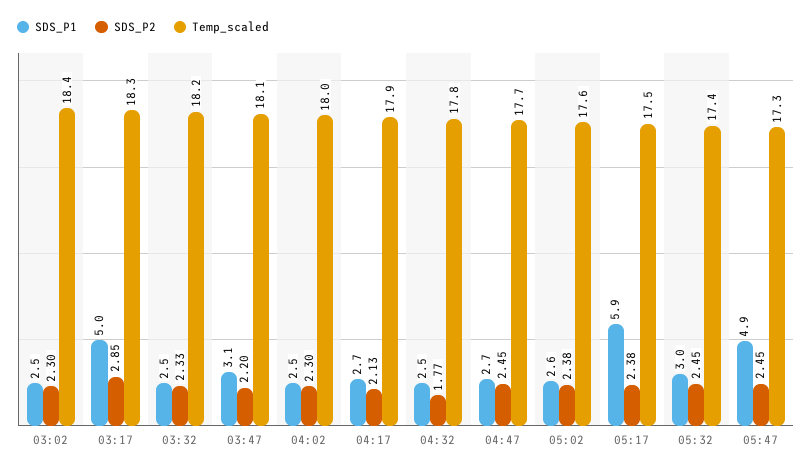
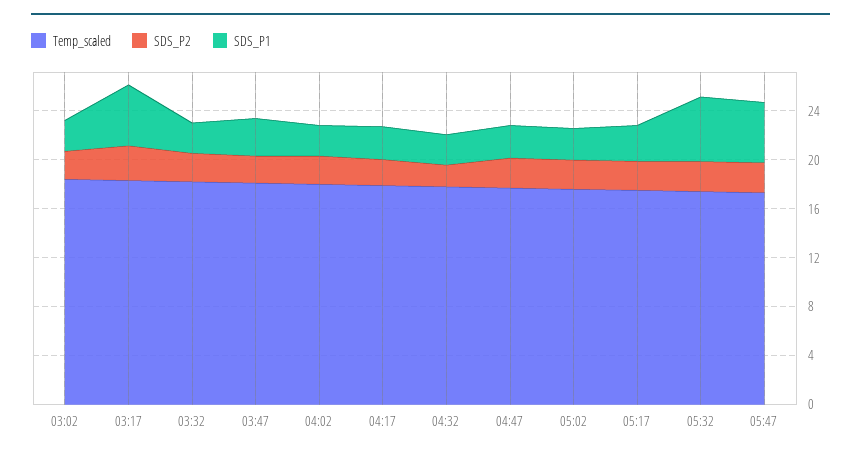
SDS_P1, 05:17: 5.9 -> 3
SDS_P1, 05:32: 3 -> 5

